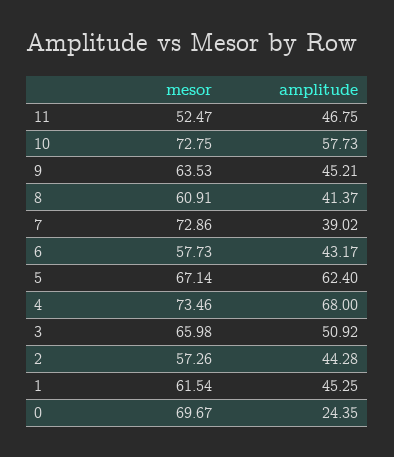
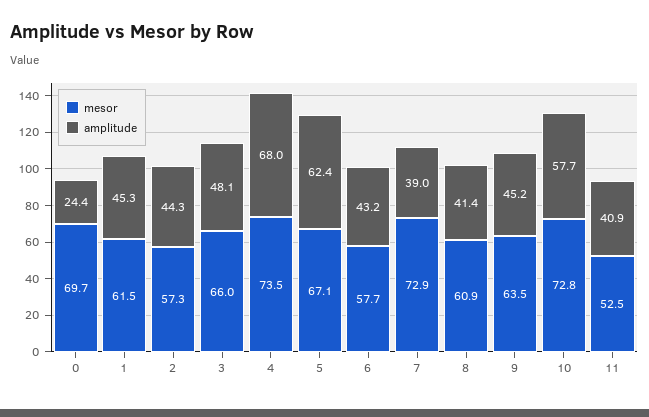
amplitude, 11: 46.75 -> 40.9
amplitude, 3: 50.92 -> 48.1

